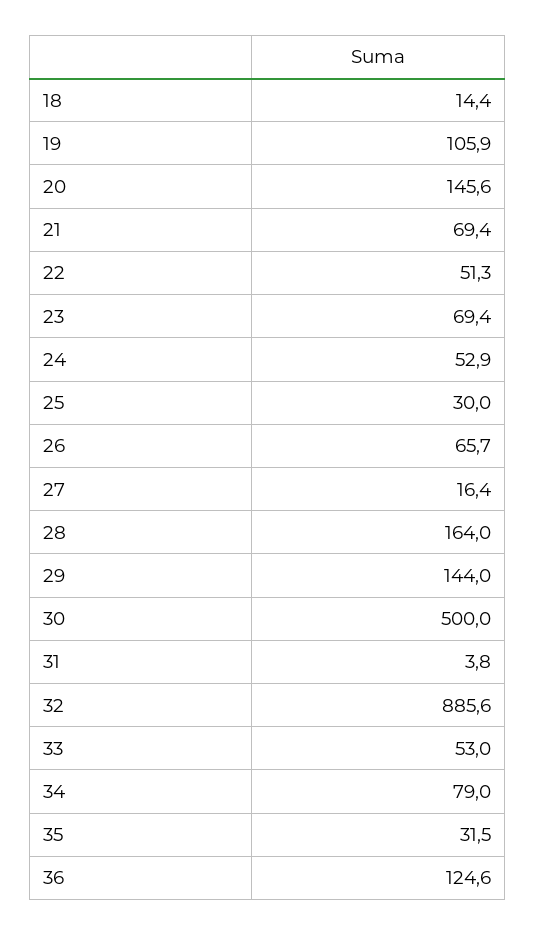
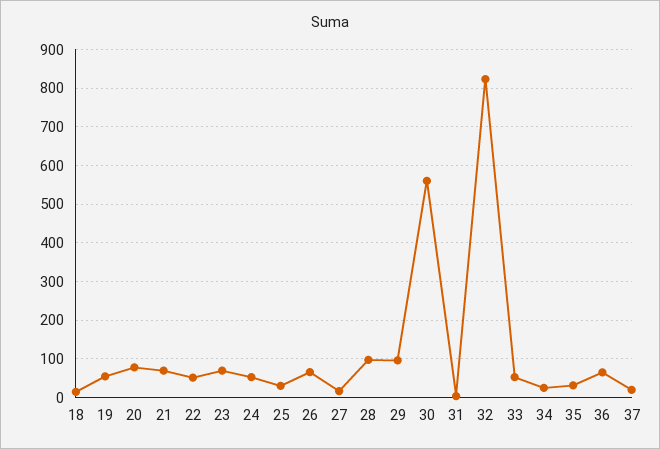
19: 105.9 -> 60
20: 145.6 -> 80
28: 164 -> 100
29: 144 -> 100
30: 500 -> 560
32: 885.6 -> 820
34: 79 -> 20
36: 124.6 -> 60
37: none -> 20

